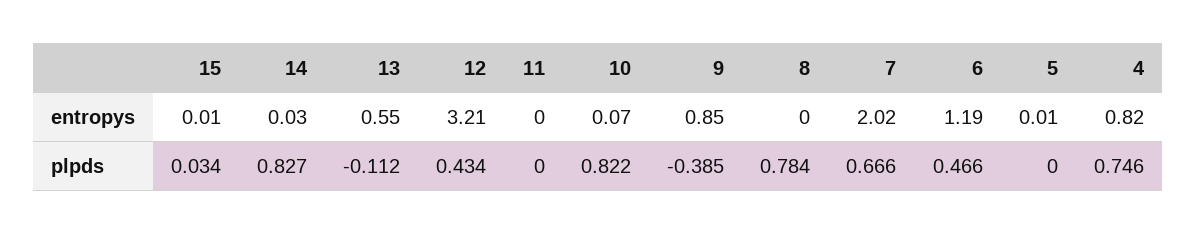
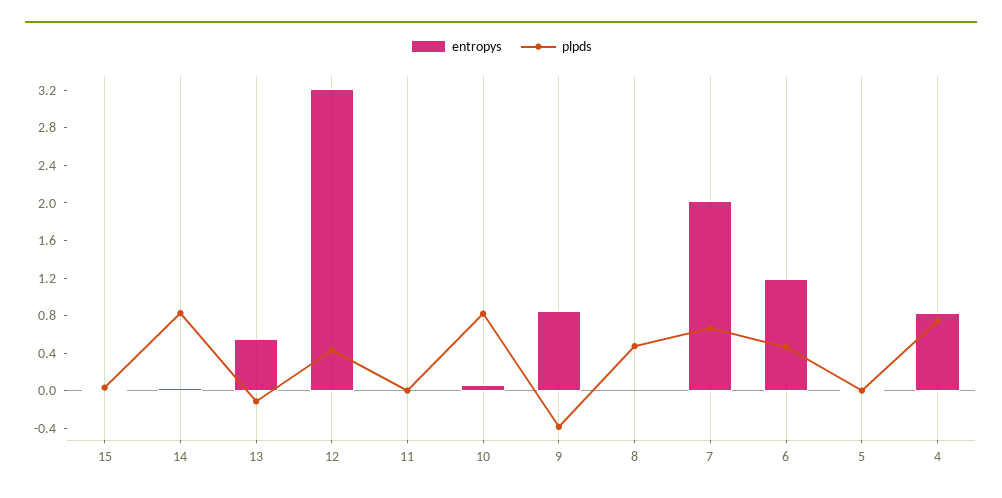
plpds, 8: 0.784 -> 0.5

